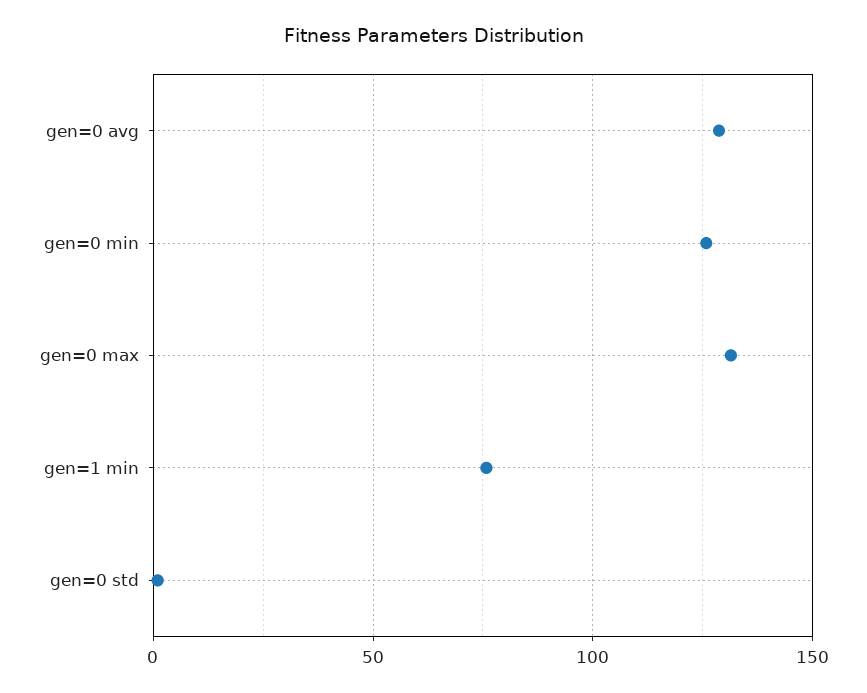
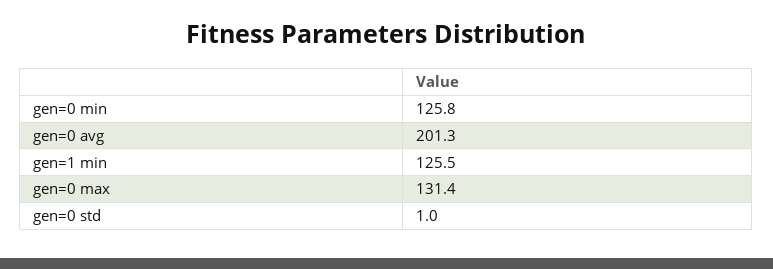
gen=0 avg: 130 -> 201.3
gen=1 min: 75 -> 125.5

